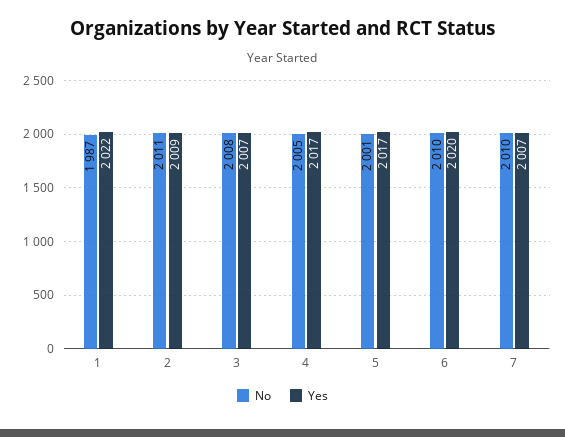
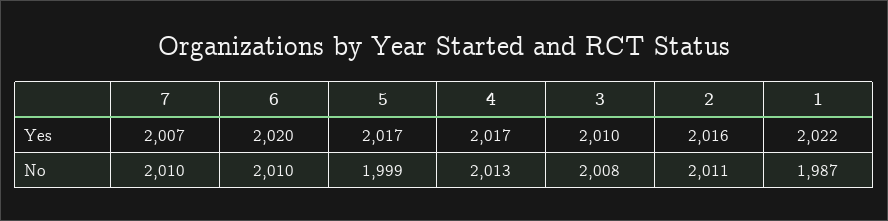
Yes, 2: 2009 -> 2016
Yes, 3: 2007 -> 2010
No, 4: 2005 -> 2013
No, 5: 2001 -> 1999

